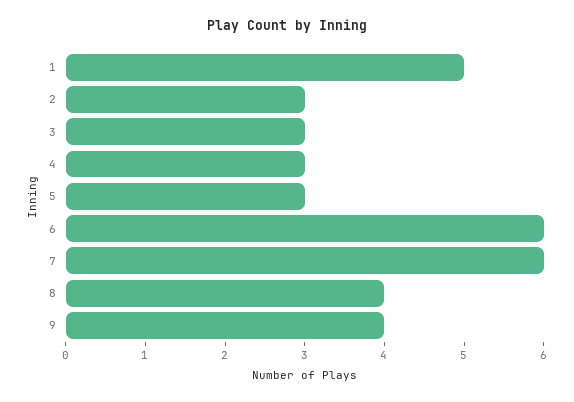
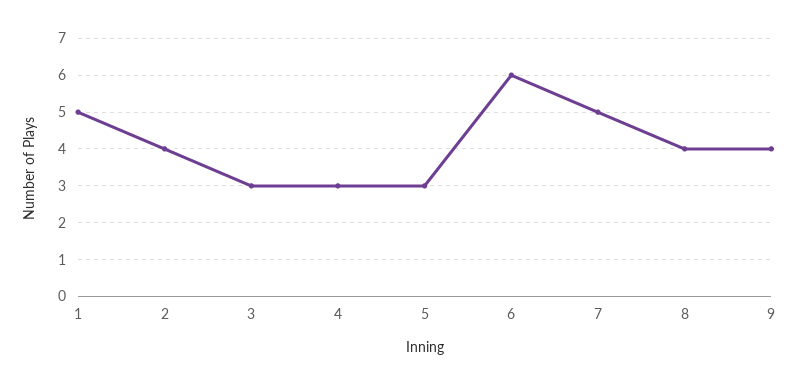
2: 3 -> 4
7: 6 -> 5

